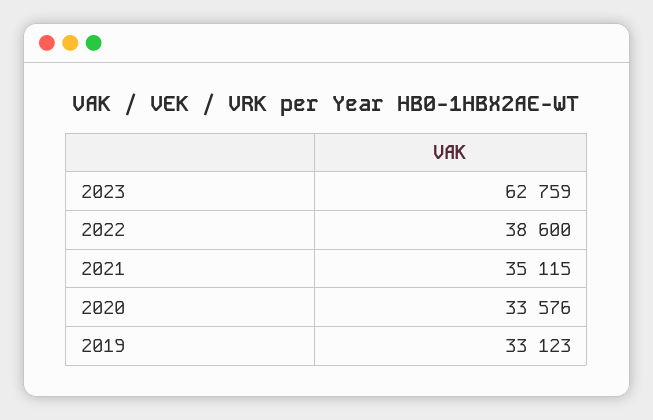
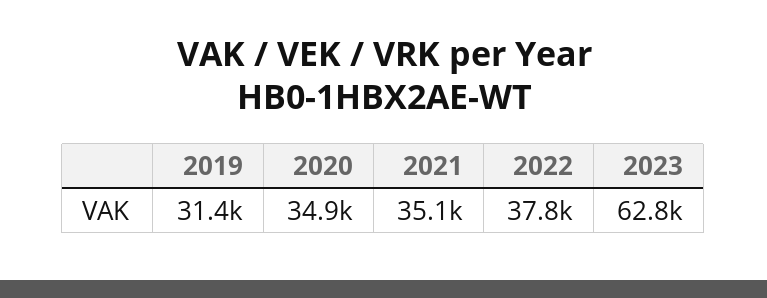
2022: 38600 -> 37800
2020: 33576 -> 34900
2019: 33123 -> 31400

